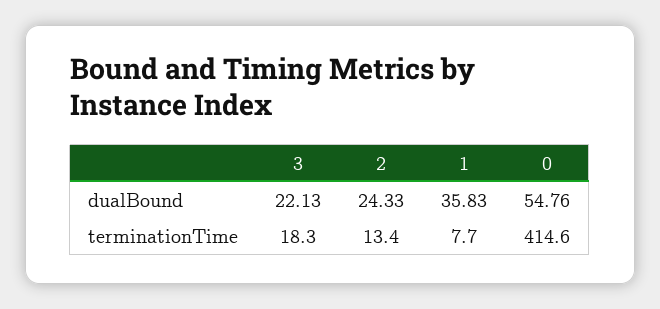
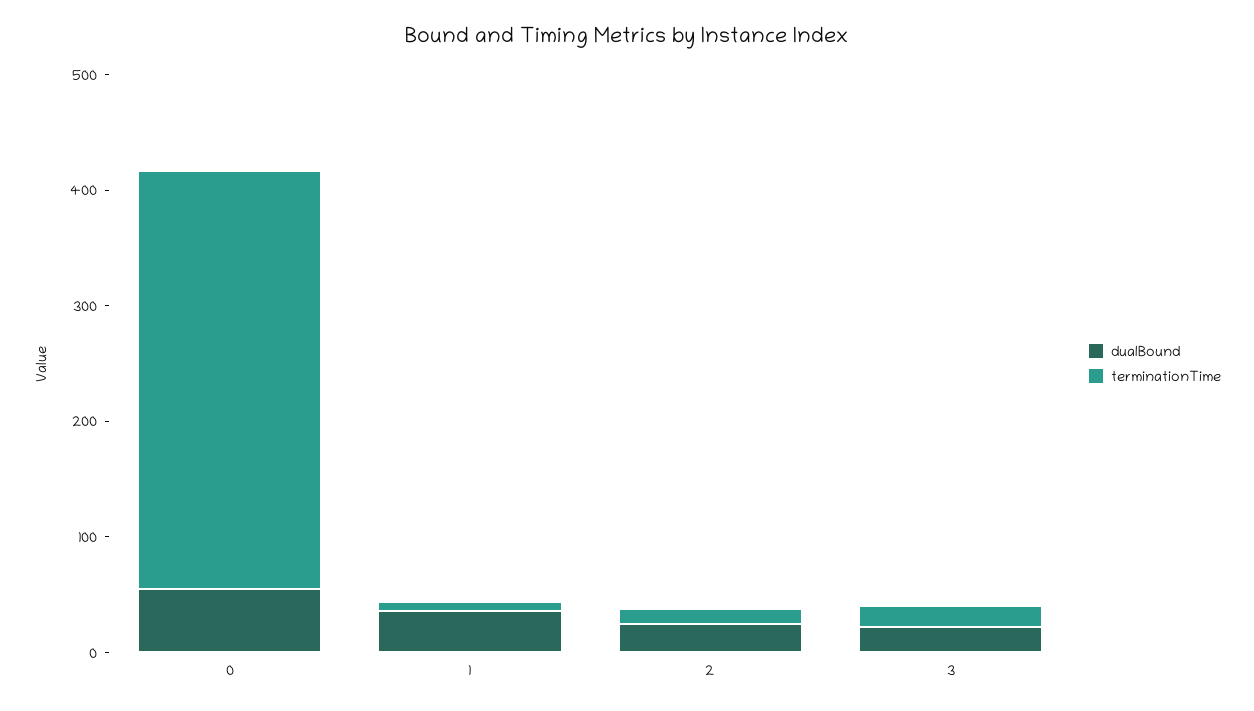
terminationTime, 0: 414.6 -> 360

